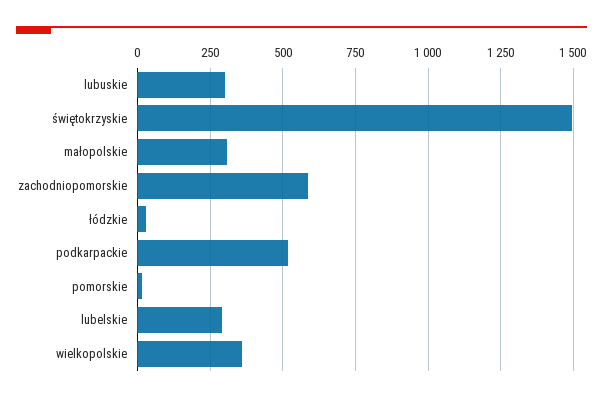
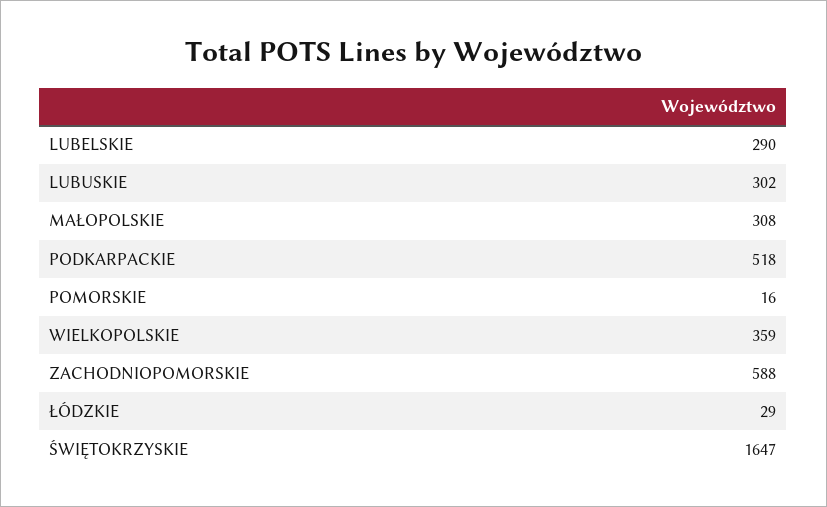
świętokrzyskie: 1500 -> 1647

